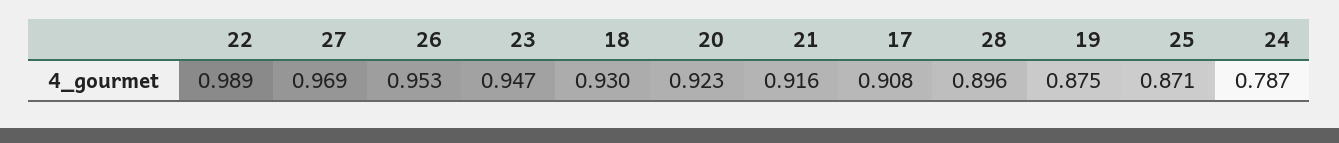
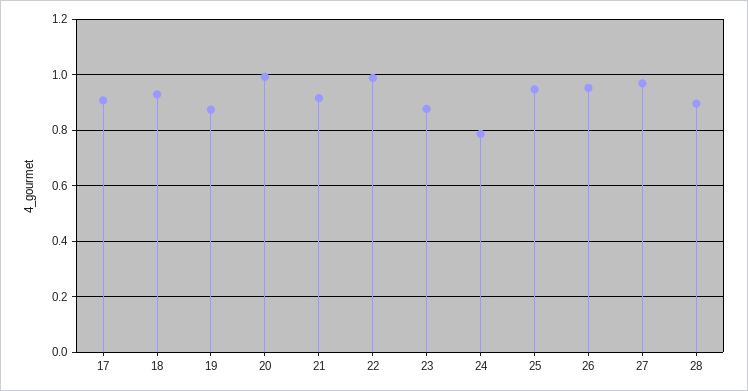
23: 0.947 -> 0.875
20: 0.923 -> 1
25: 0.871 -> 0.95

